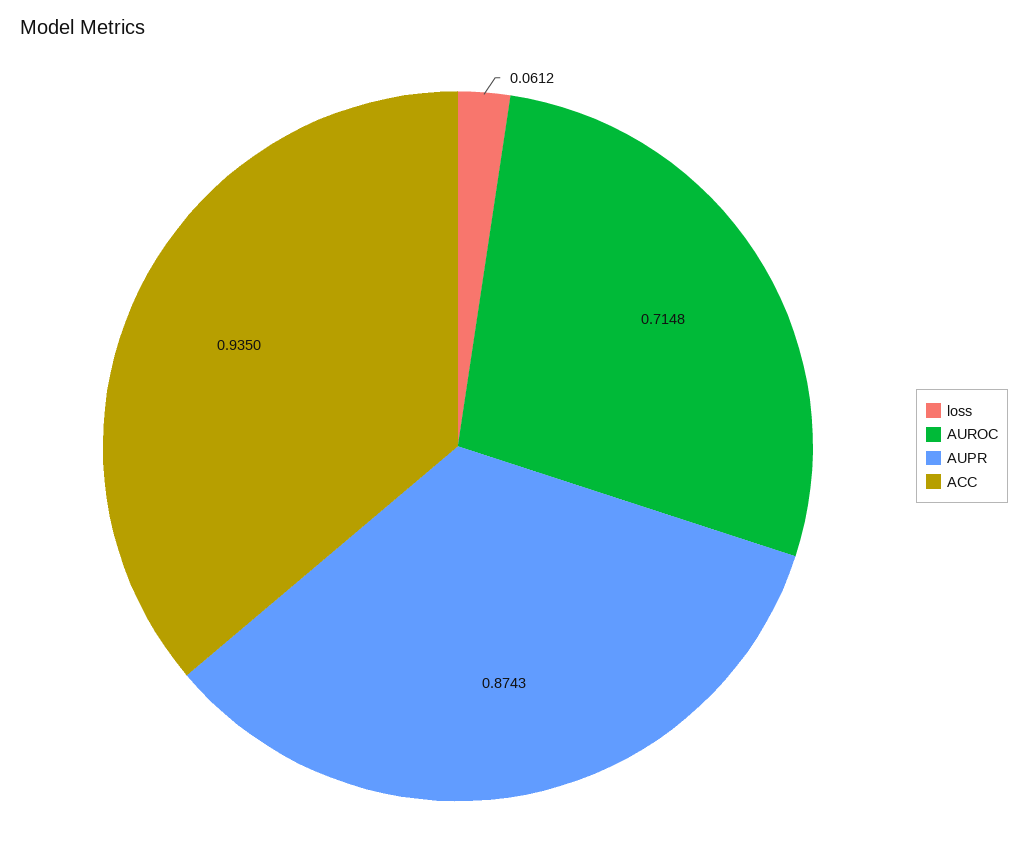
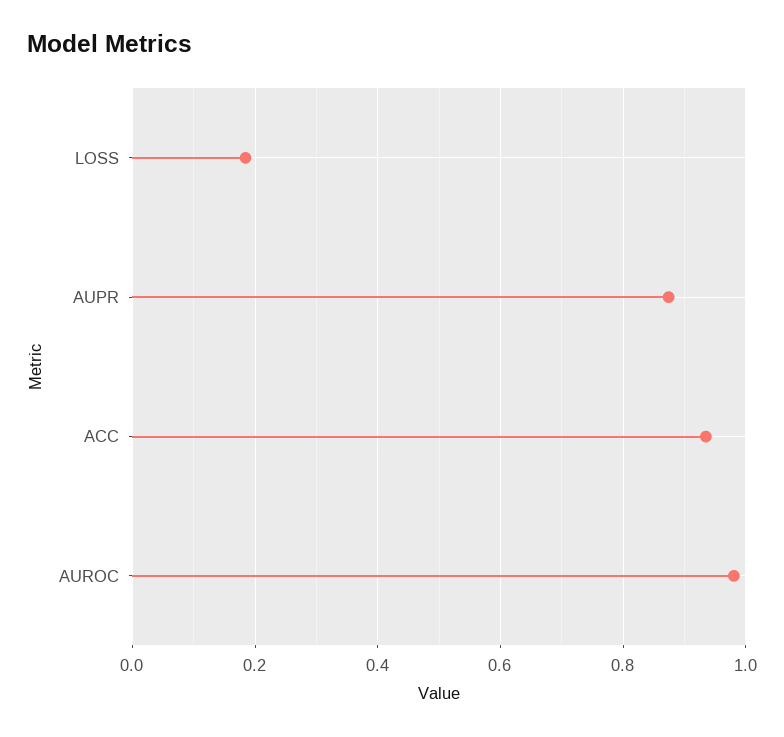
loss: 0.0612 -> 0.18
AUROC: 0.7148 -> 0.98

